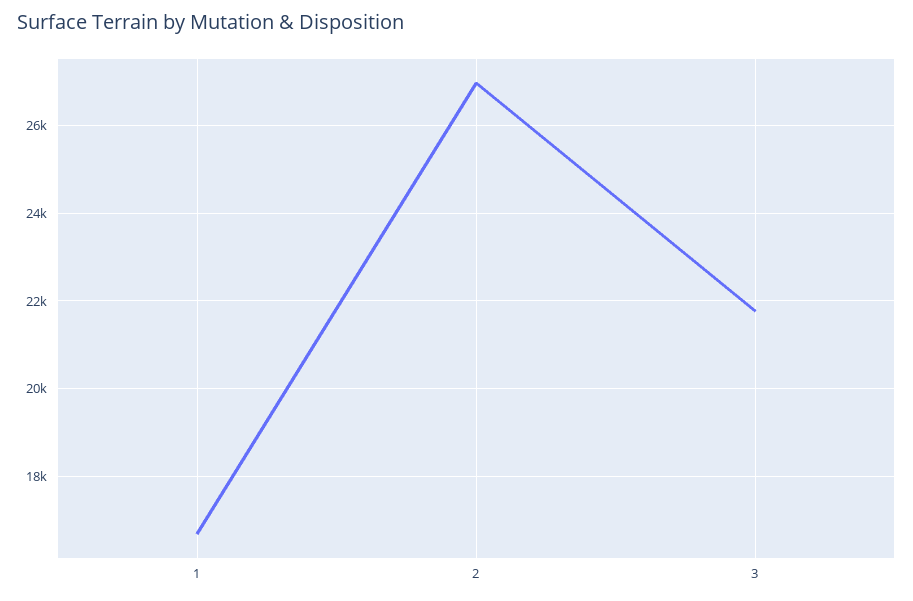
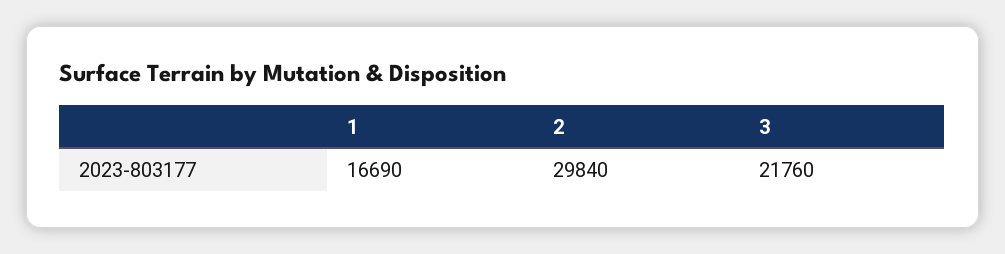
2: 27000 -> 29840

